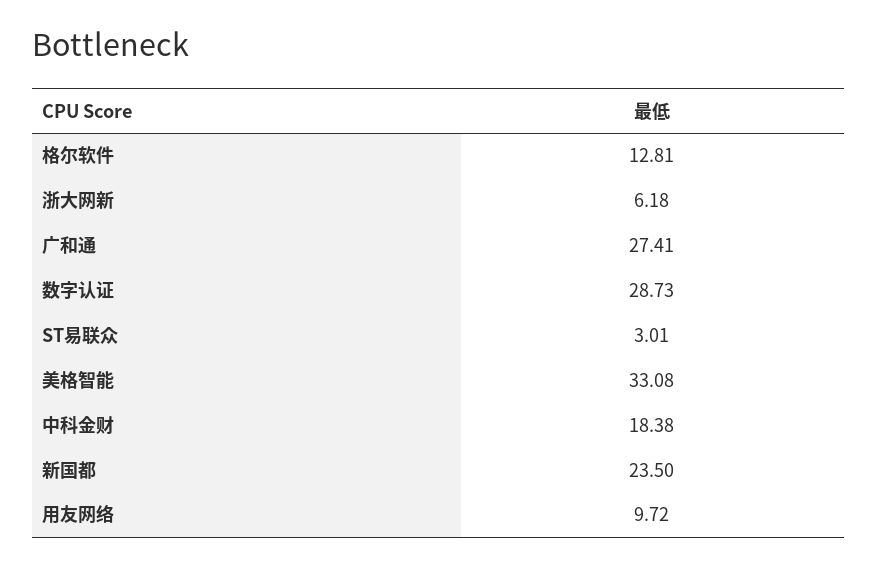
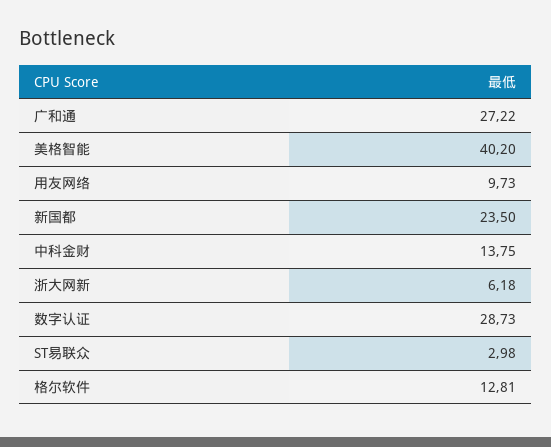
广和通: 27.41 -> 27.22
ST易联众: 3.01 -> 2.98
美格智能: 33.08 -> 40.2
中科金财: 18.38 -> 13.75
用友网络: 9.72 -> 9.73

